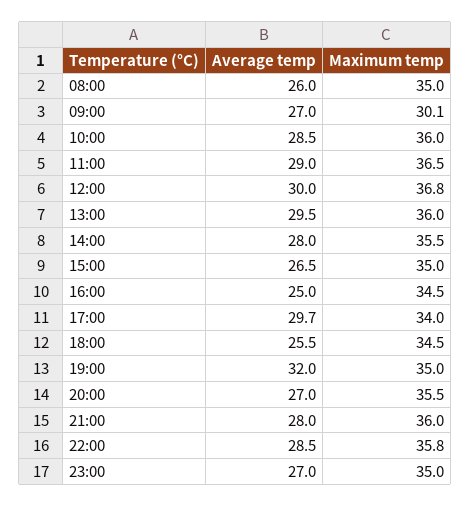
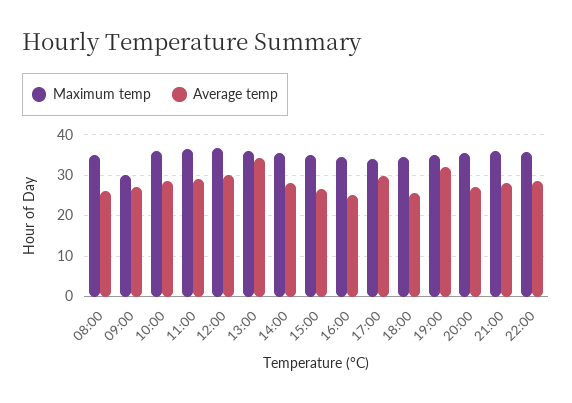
Average temp, 13:00: 29.5 -> 34
Average temp, 23:00: 27 -> none
Maximum temp, 23:00: 35 -> none

